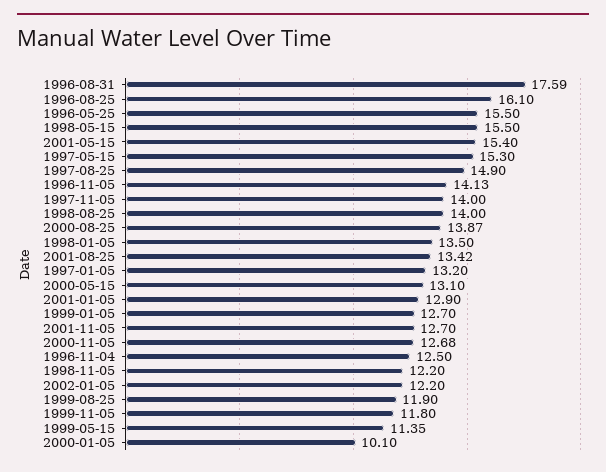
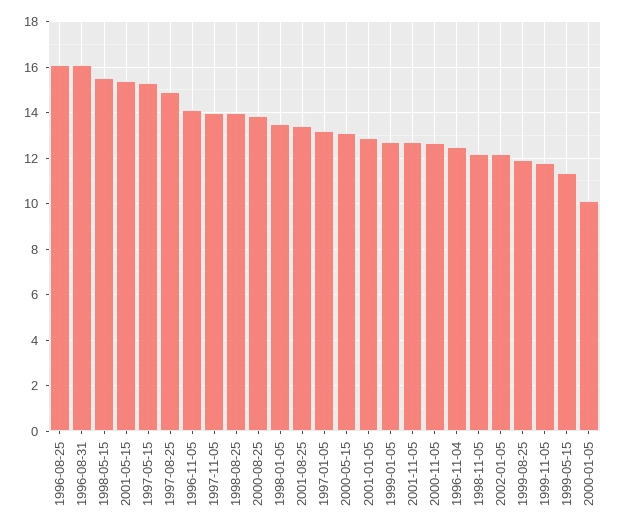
1996-08-31: 17.59 -> 16
1996-05-25: 15.5 -> none

